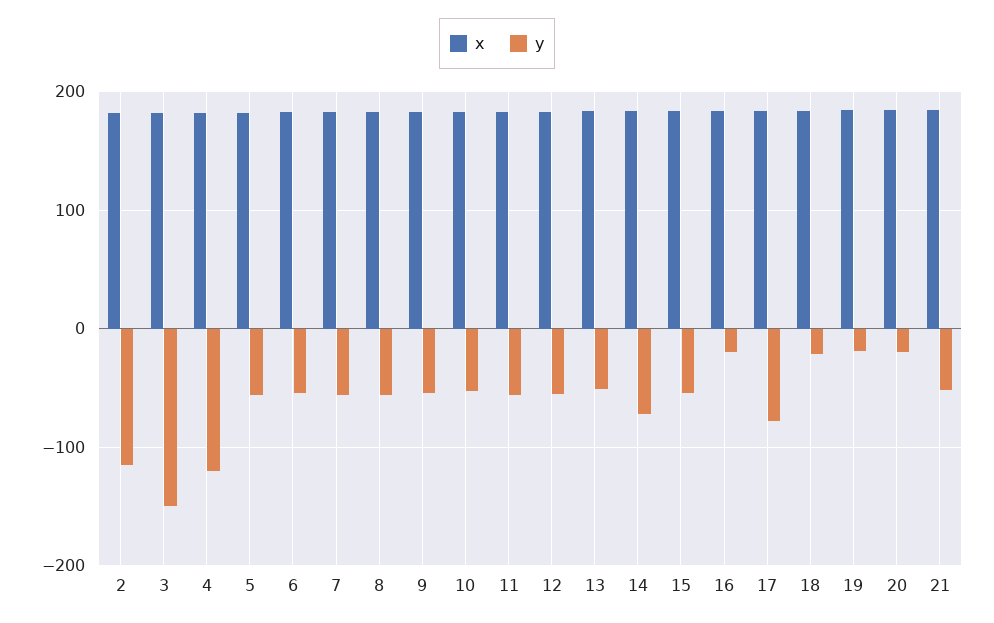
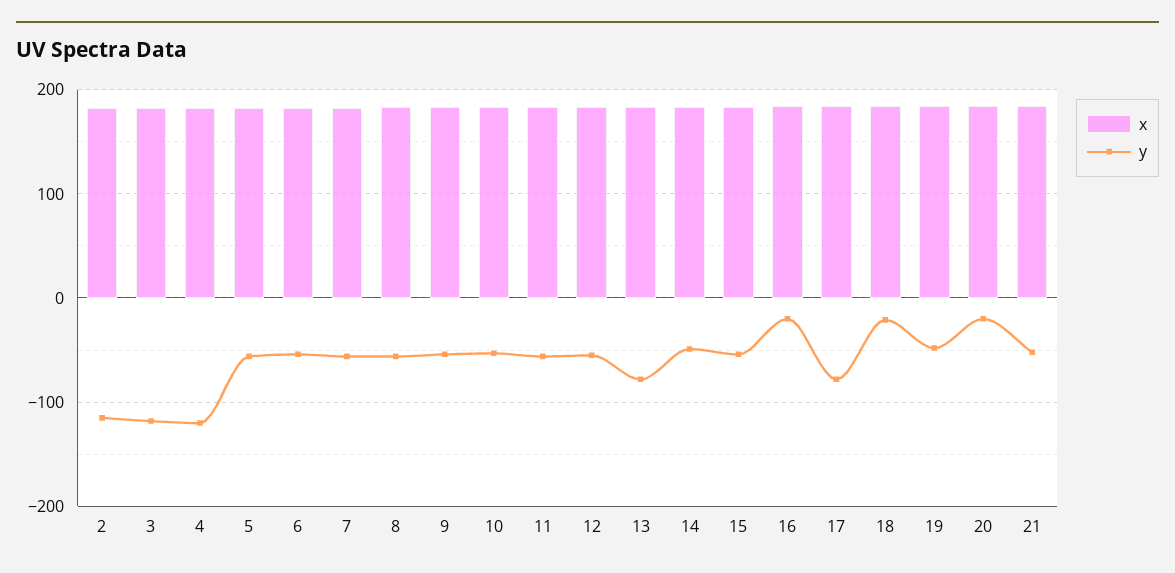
y, 3: -150 -> -120
y, 13: -50 -> -80
y, 14: -70 -> -50
y, 19: -20 -> -50

